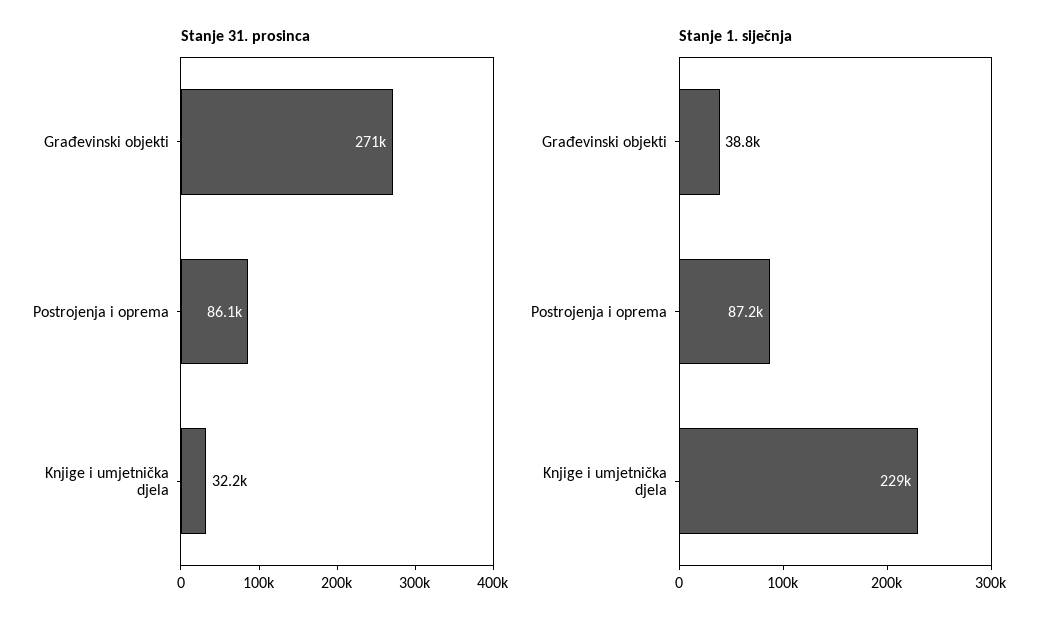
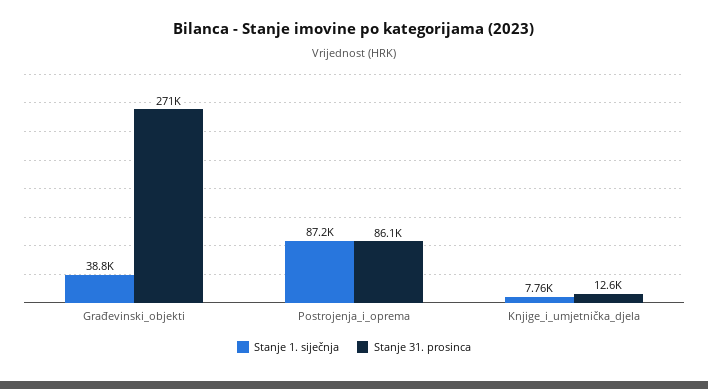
Stanje 31. prosinca, Knjige i umjetnička djela: 32200 -> 12600
Stanje 1. siječnja, Knjige i umjetnička djela: 229000 -> 7760

